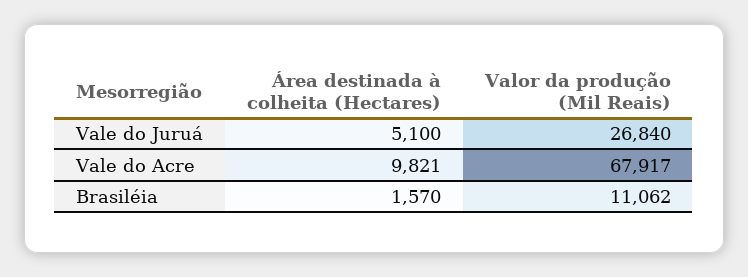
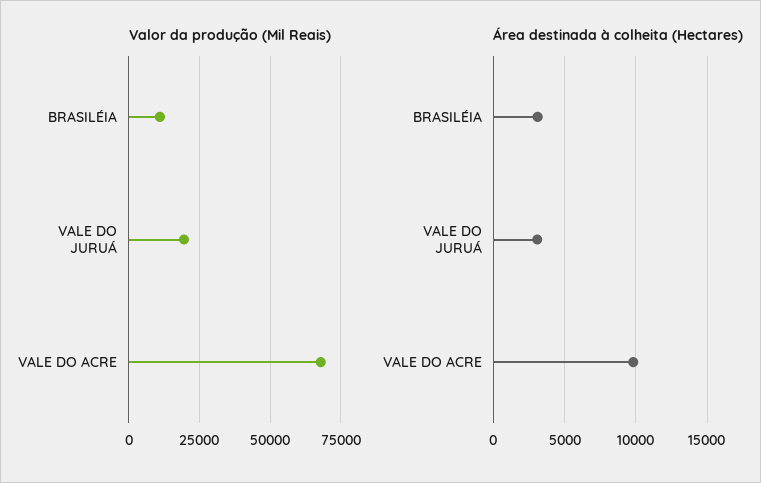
Área destinada à colheita (Hectares), Vale do Juruá: 5100 -> 3000
Valor da produção (Mil Reais), Vale do Juruá: 26840 -> 20000
Área destinada à colheita (Hectares), Brasiléia: 1570 -> 3000

